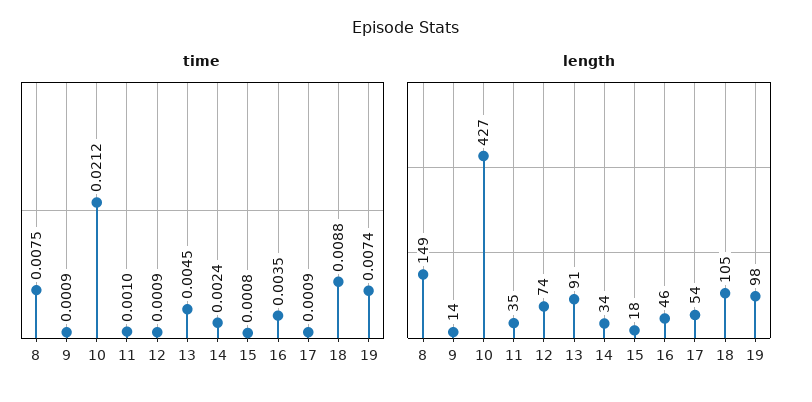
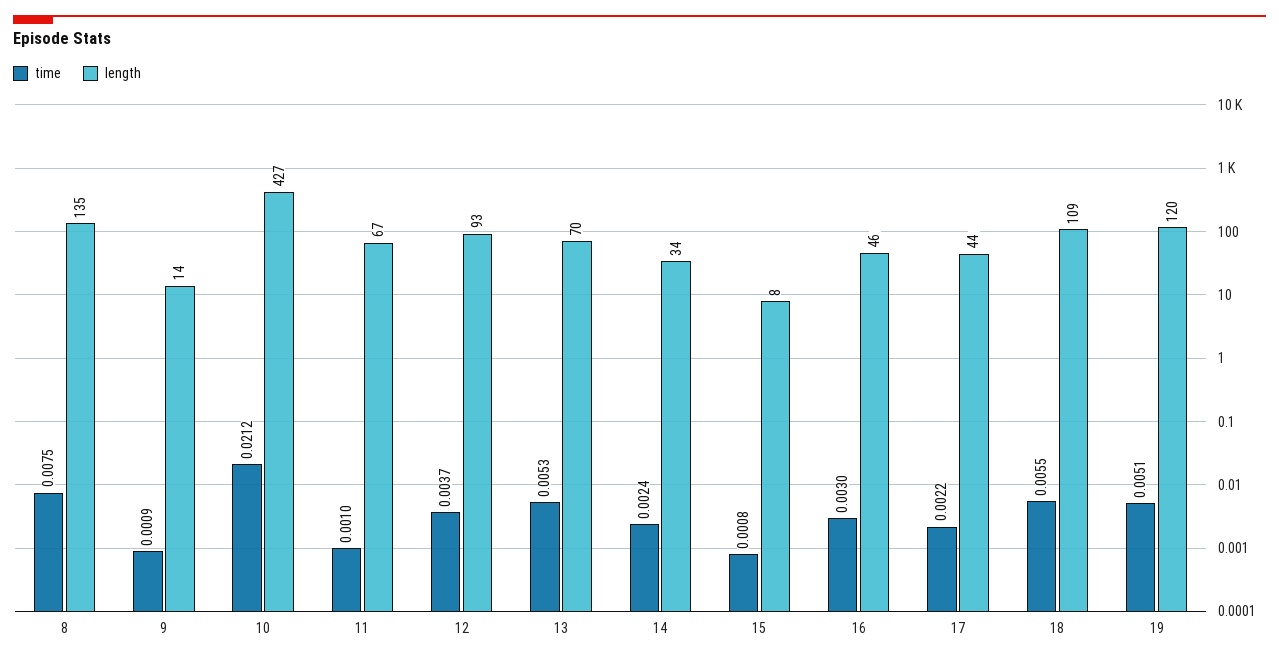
time, 12: 0.0009 -> 0.0037
time, 13: 0.0045 -> 0.0053
time, 16: 0.0035 -> 0.003
time, 17: 0.0009 -> 0.0022
time, 18: 0.0088 -> 0.0055
time, 19: 0.0074 -> 0.0051
length, 8: 149 -> 135
length, 11: 35 -> 67
length, 12: 74 -> 93
length, 13: 91 -> 70
length, 15: 18 -> 8
length, 17: 54 -> 44
length, 18: 105 -> 109
length, 19: 98 -> 120

